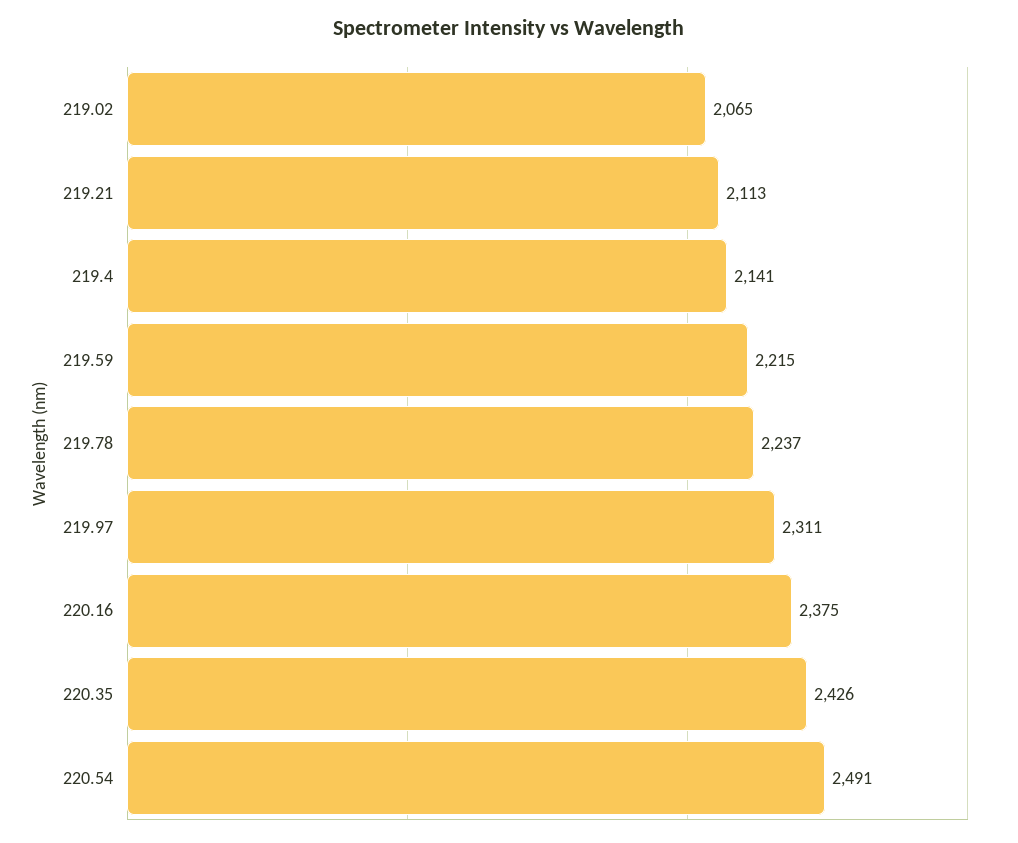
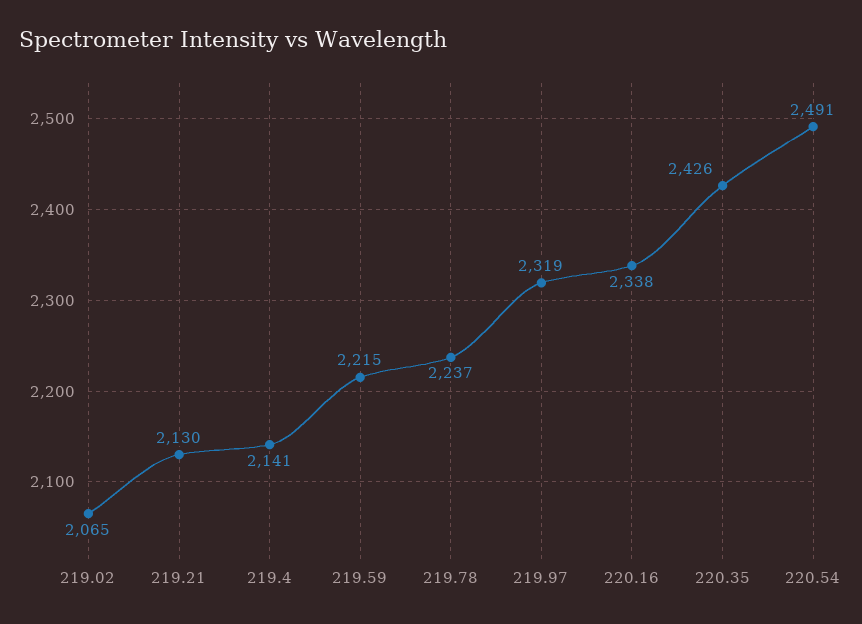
219.21: 2113 -> 2130
219.97: 2311 -> 2319
220.16: 2375 -> 2338

